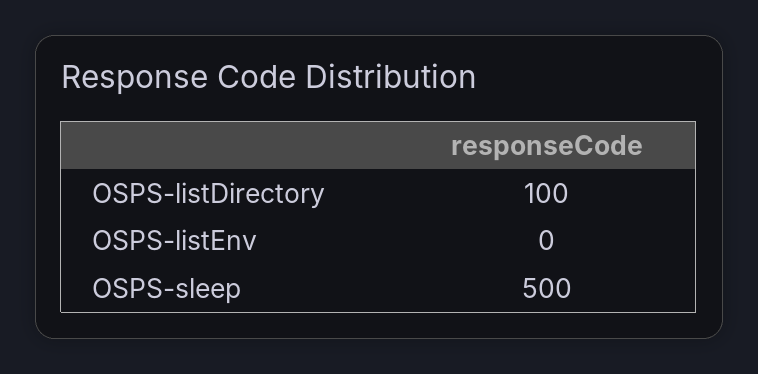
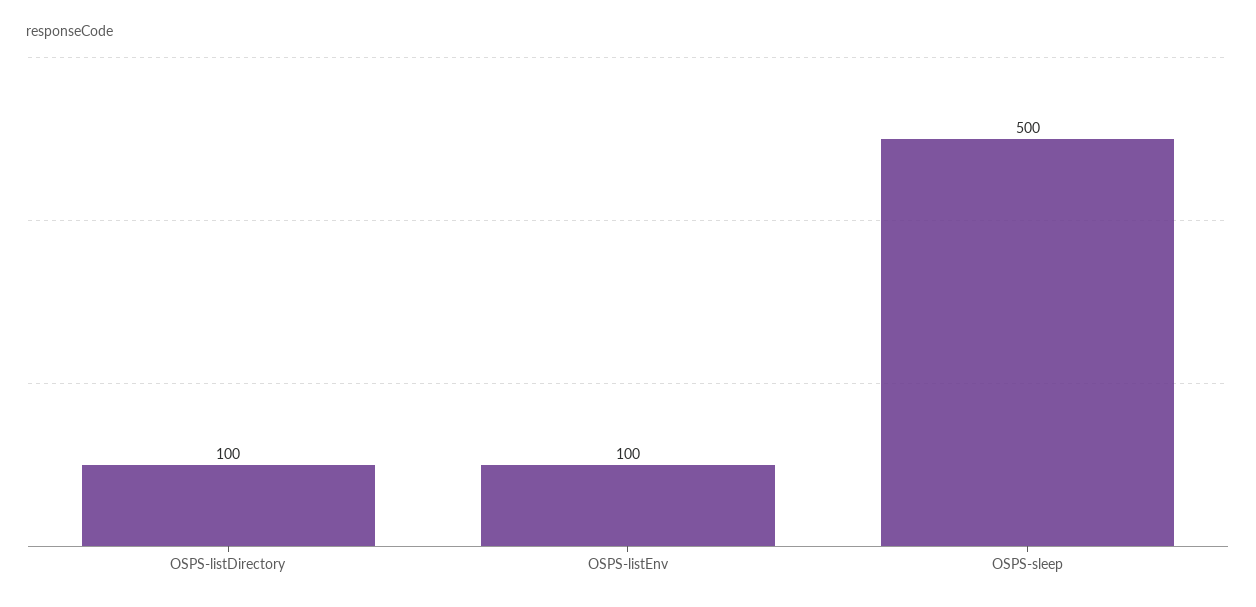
OSPS-listEnv: 0 -> 100

